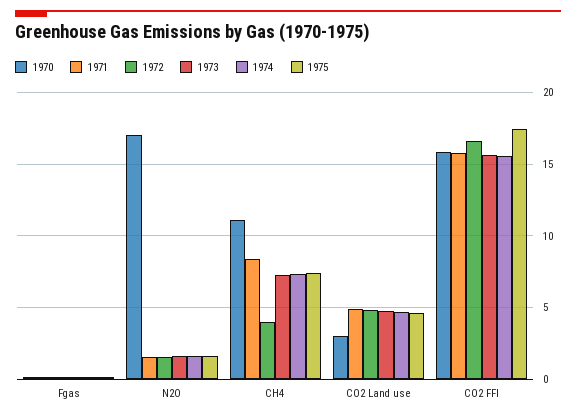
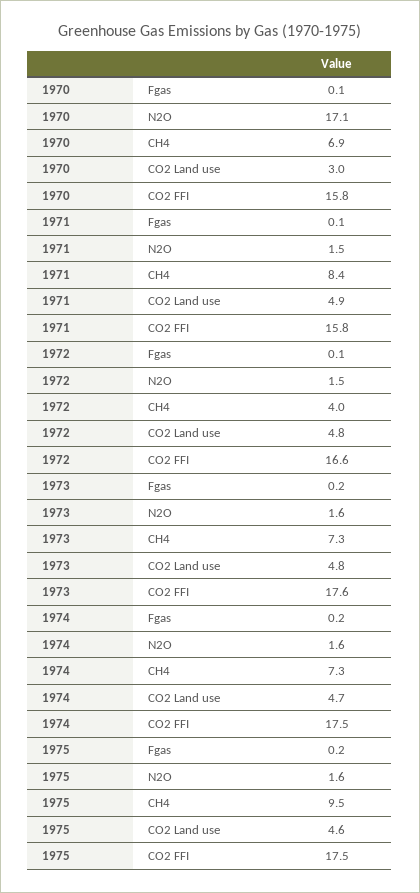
1970, CH4: 11 -> 6.9
1975, CH4: 7.5 -> 9.5
1973, CO2 FFI: 15.5 -> 17.6
1974, CO2 FFI: 15.5 -> 17.5

